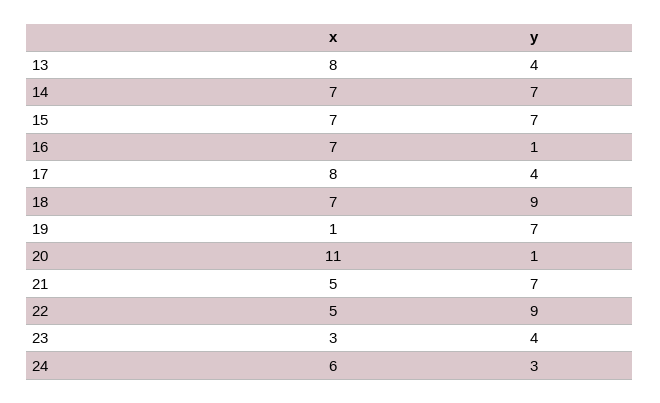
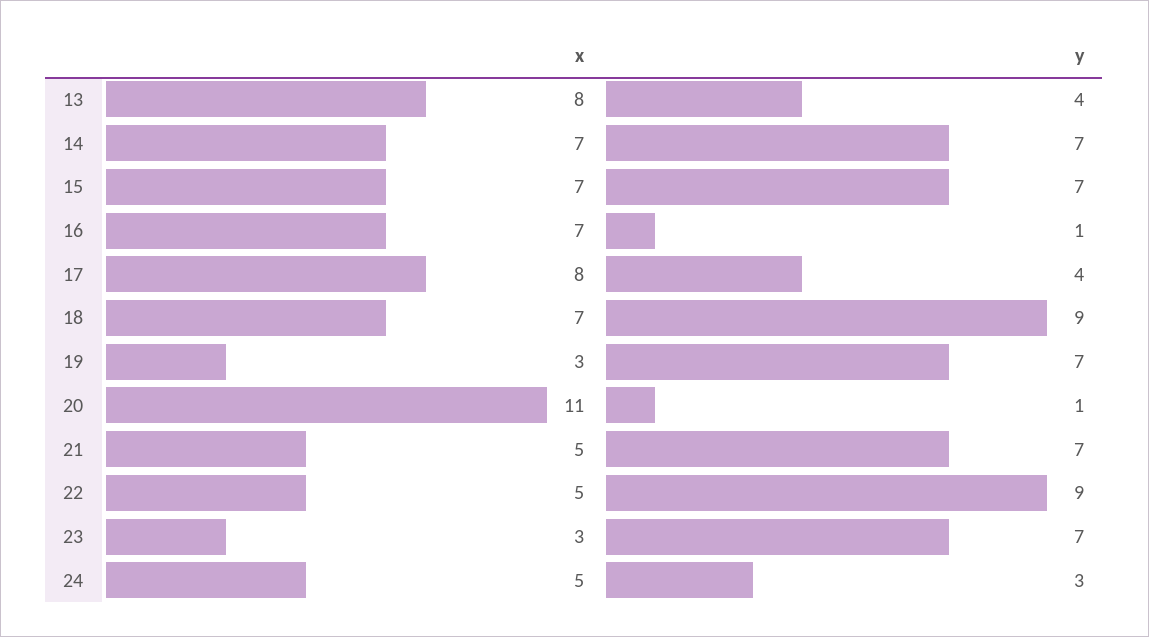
x, 19: 1 -> 3
y, 23: 4 -> 7
x, 24: 6 -> 5

